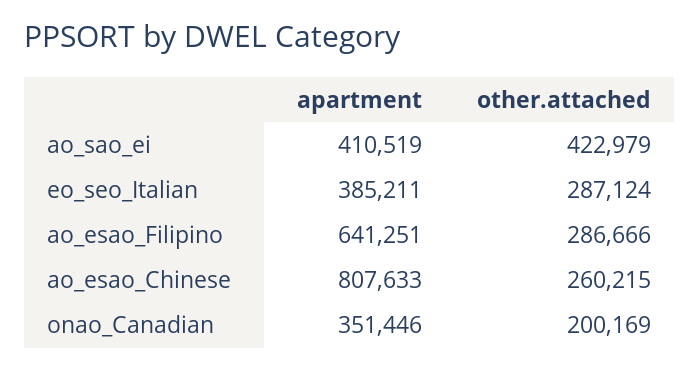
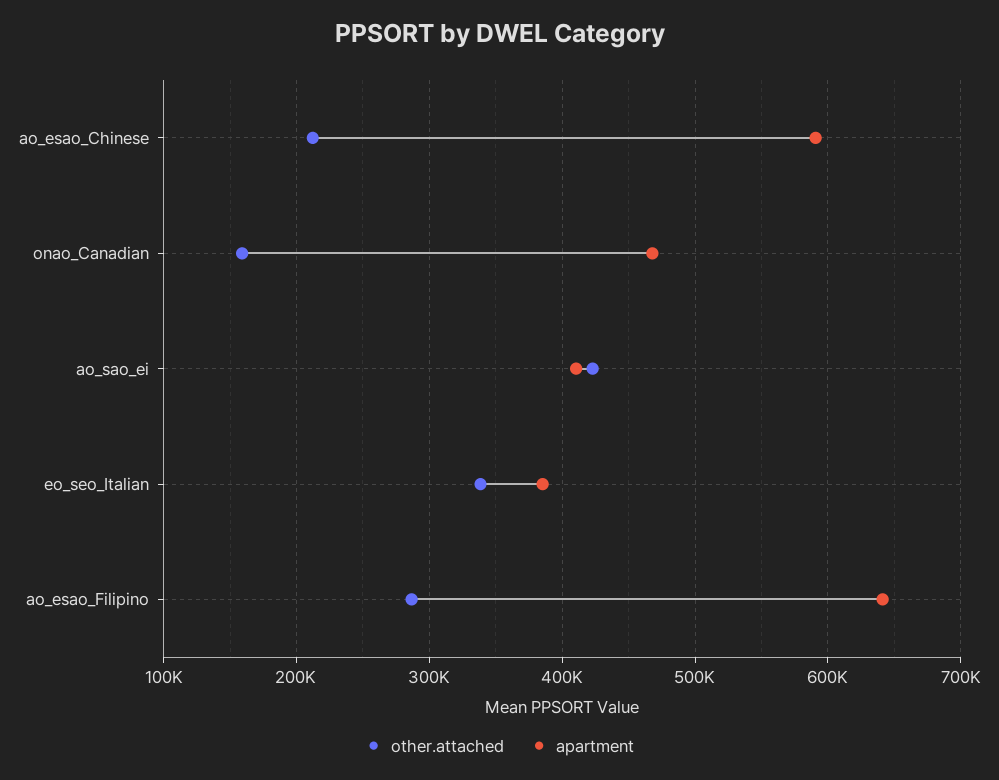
other.attached, eo_seo_Italian: 287124 -> 340000
apartment, ao_esao_Chinese: 807633 -> 590000
other.attached, ao_esao_Chinese: 260215 -> 210000
apartment, onao_Canadian: 351446 -> 470000
other.attached, onao_Canadian: 200169 -> 160000

